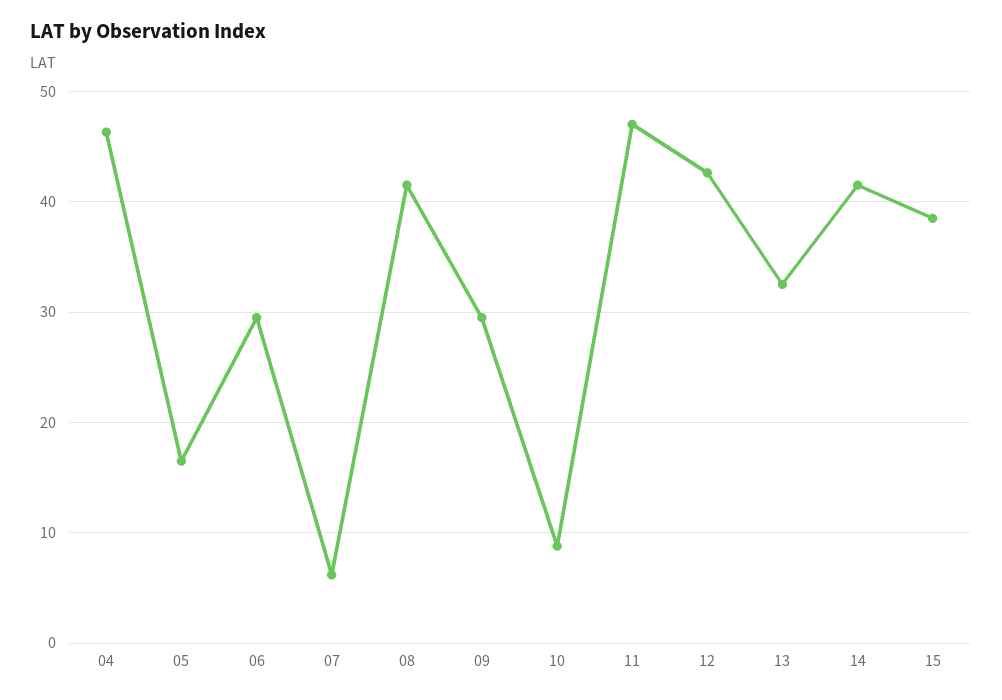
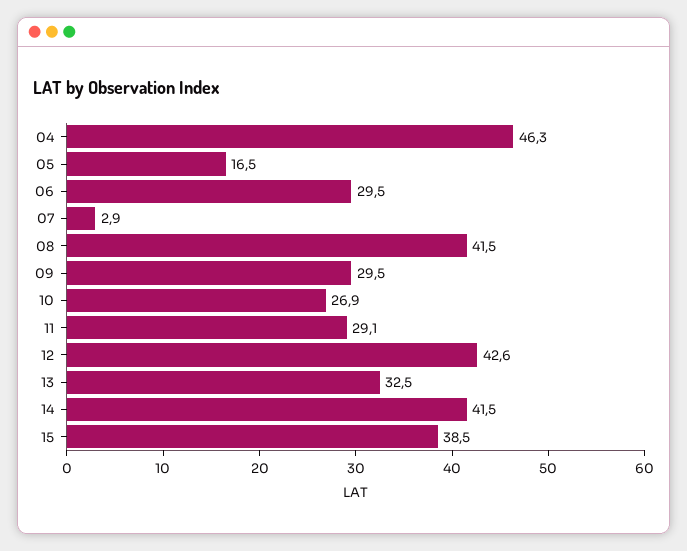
07: 6 -> 2.9
10: 9 -> 26.9
11: 47 -> 29.1

